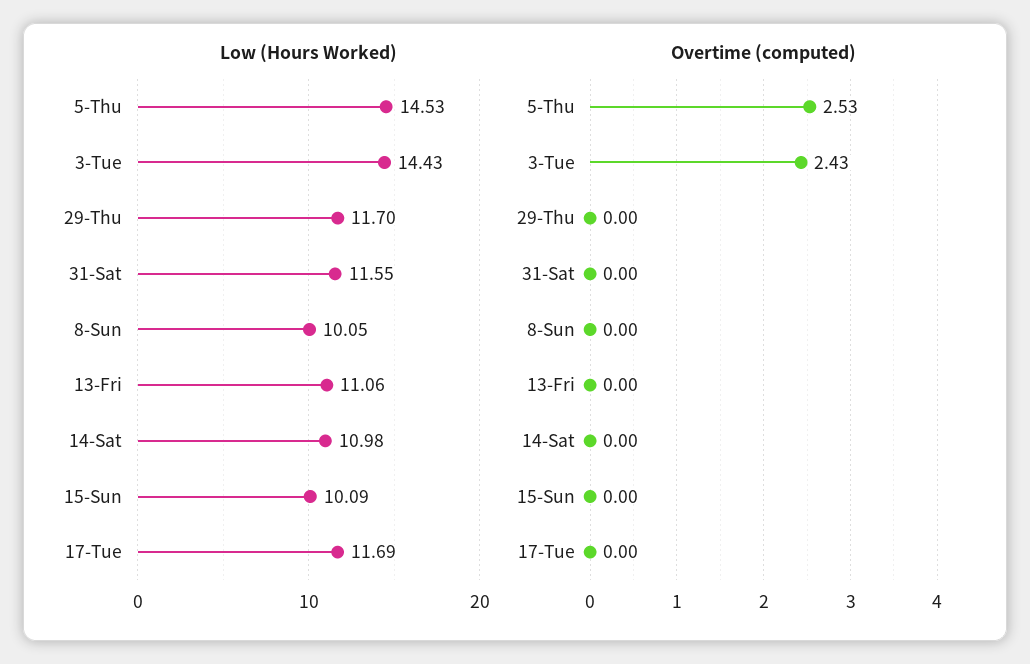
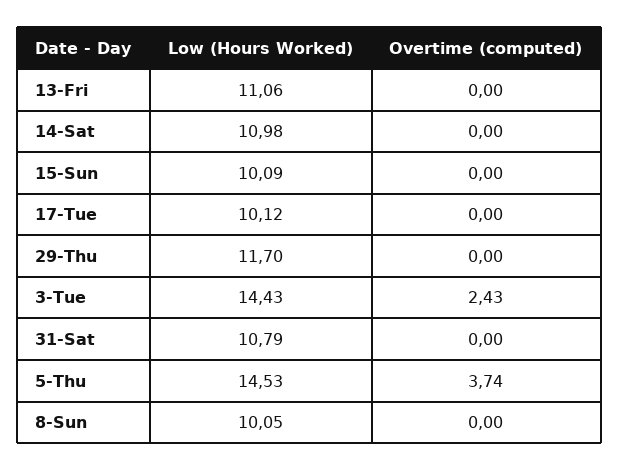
Low (Hours Worked), 31-Sat: 11.55 -> 10.79
Low (Hours Worked), 17-Tue: 11.69 -> 10.12
Overtime (computed), 5-Thu: 2.53 -> 3.74

